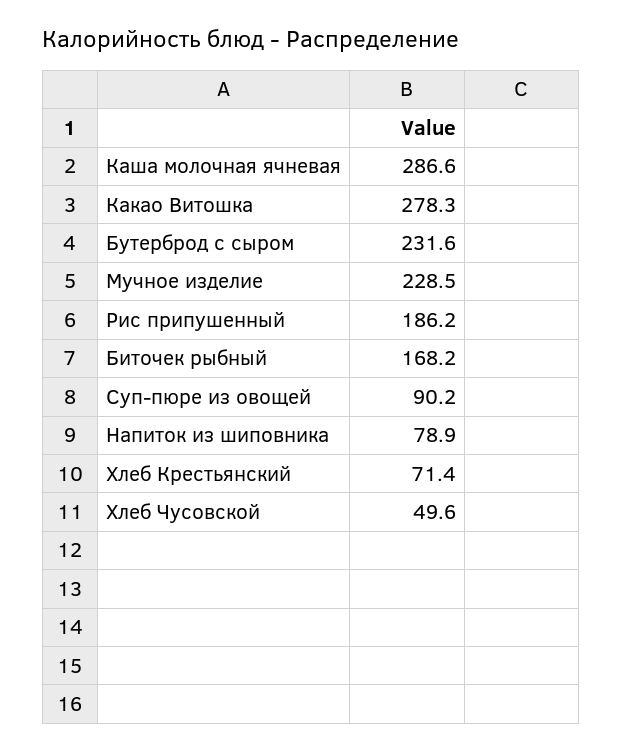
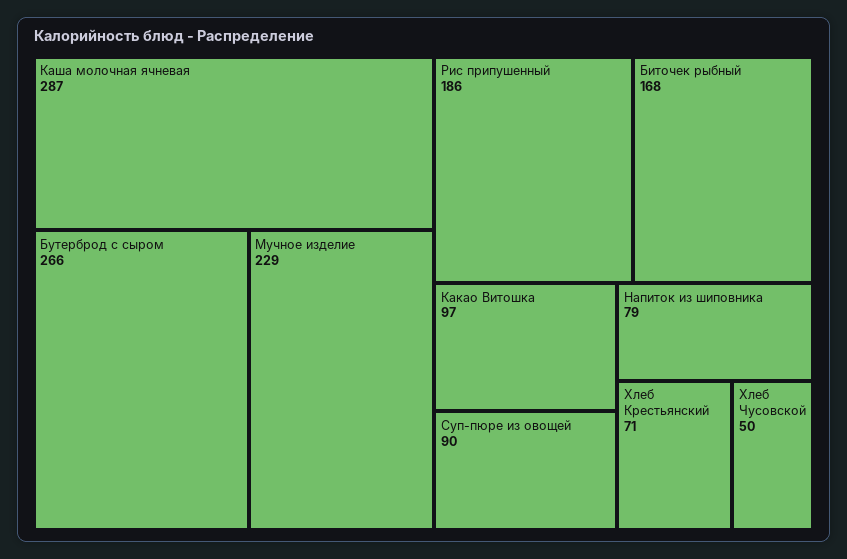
Какао Витошка: 278.3 -> 97
Бутерброд с сыром: 231.6 -> 266

